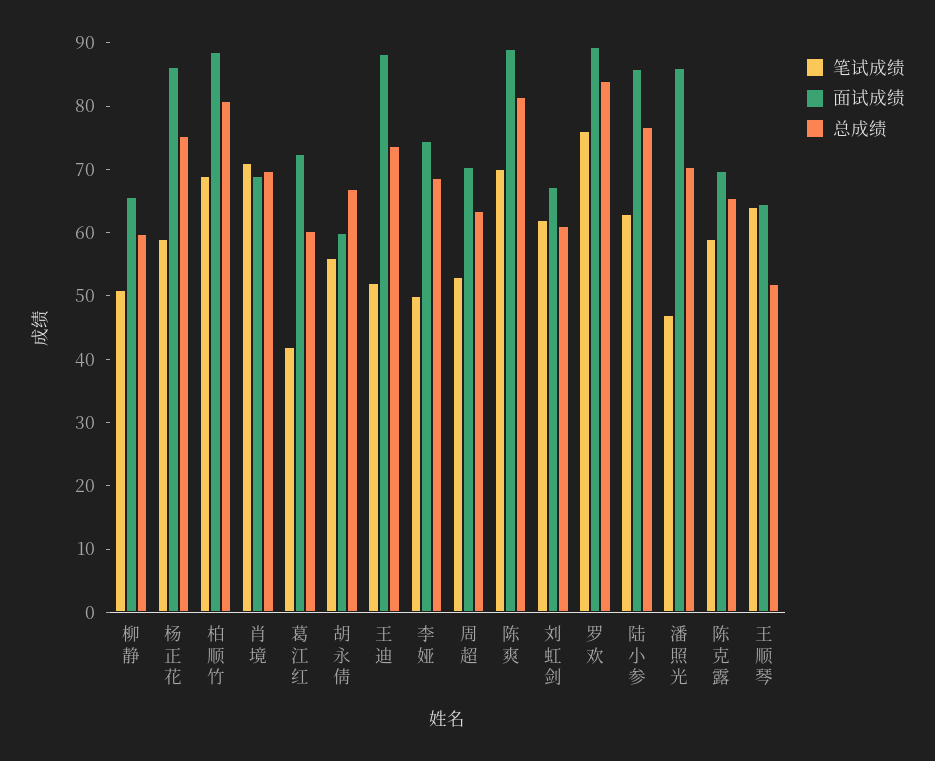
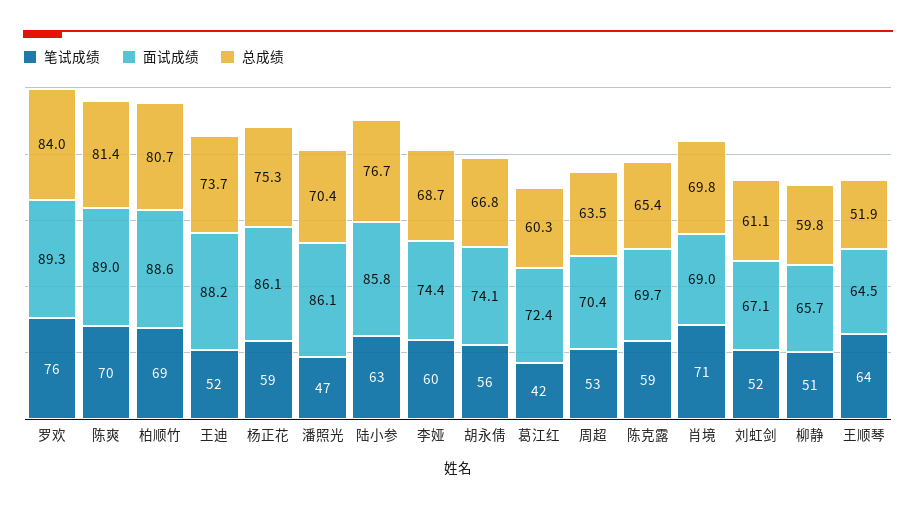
面试成绩, 胡永倩: 60 -> 74.1
笔试成绩, 李娅: 50 -> 60
笔试成绩, 刘虹剑: 62 -> 52

